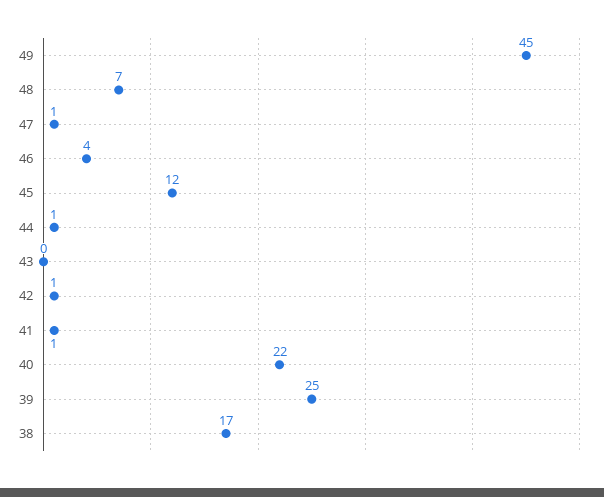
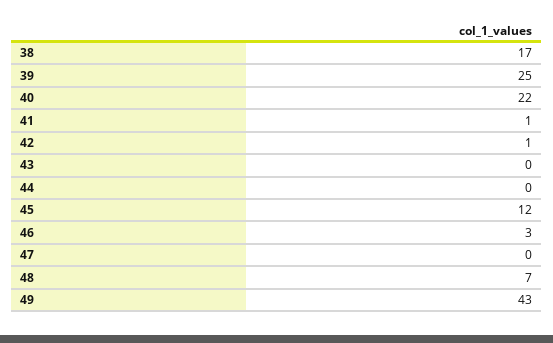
49: 45 -> 43
47: 1 -> 0
46: 4 -> 3
44: 1 -> 0

